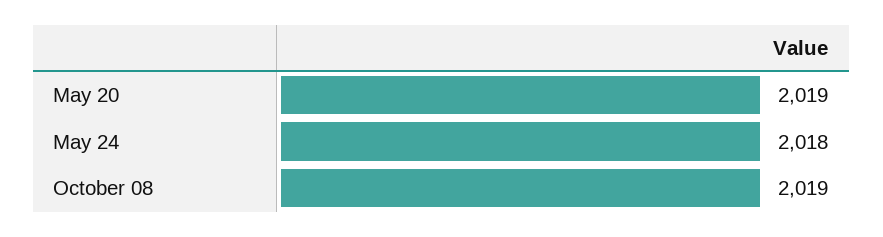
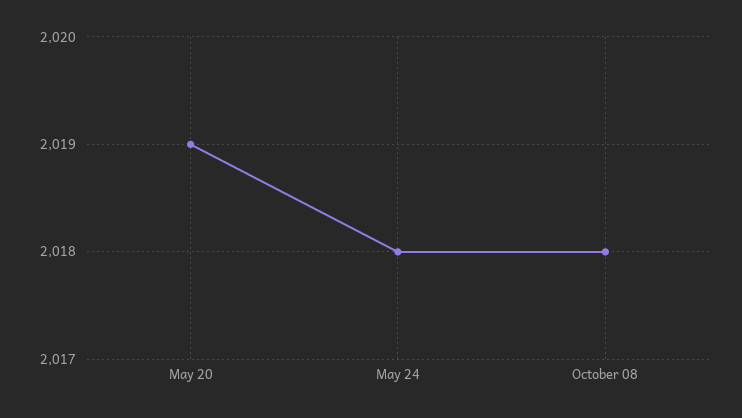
October 08: 2019 -> 2018

